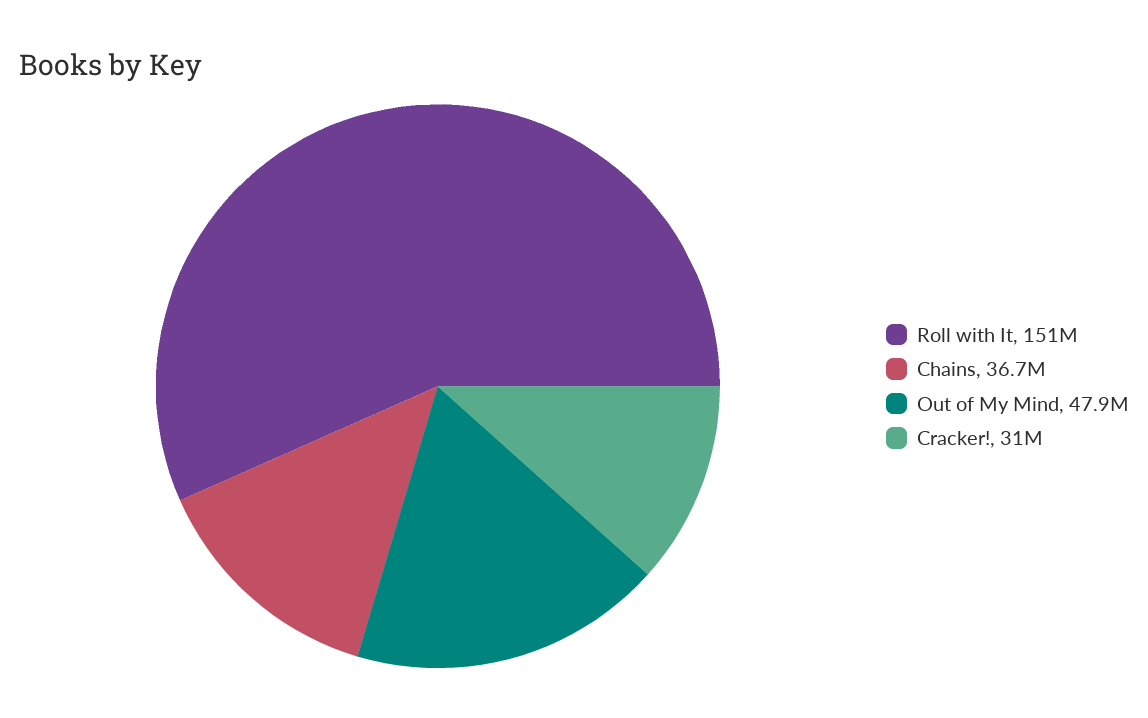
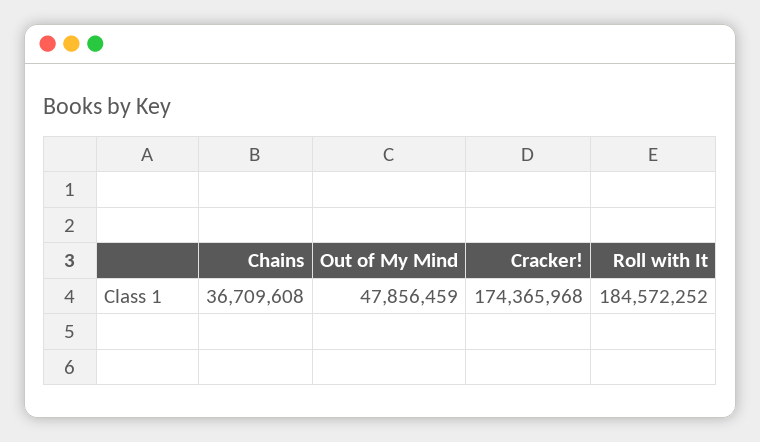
Roll with It: 151000000 -> 184572252
Cracker!: 31000000 -> 174365968

